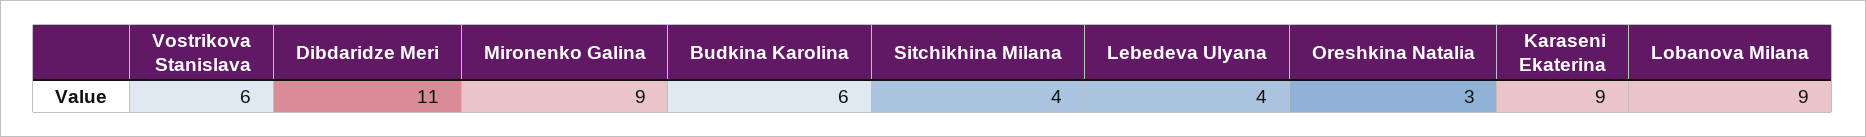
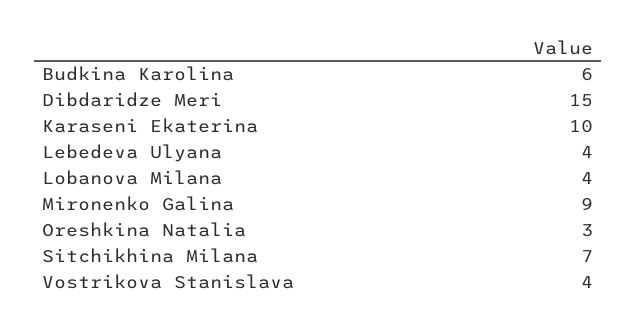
Vostrikova Stanislava: 6 -> 4
Dibdaridze Meri: 11 -> 15
Sitchikhina Milana: 4 -> 7
Karaseni Ekaterina: 9 -> 10
Lobanova Milana: 9 -> 4

